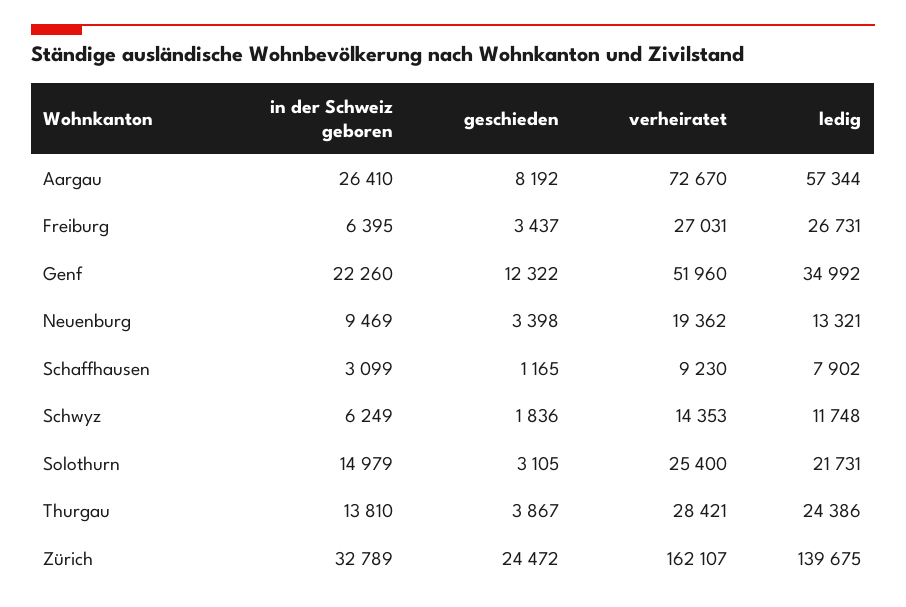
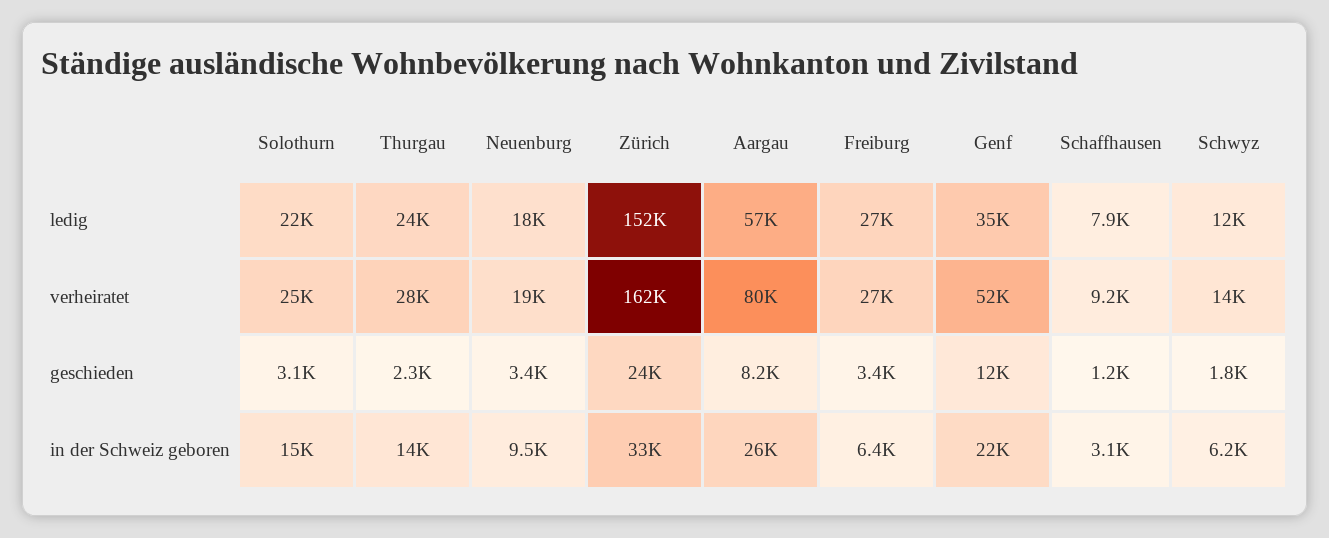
verheiratet, Aargau: 72670 -> 80000
ledig, Neuenburg: 13321 -> 18000
geschieden, Thurgau: 3867 -> 2300
ledig, Zürich: 139675 -> 152000

